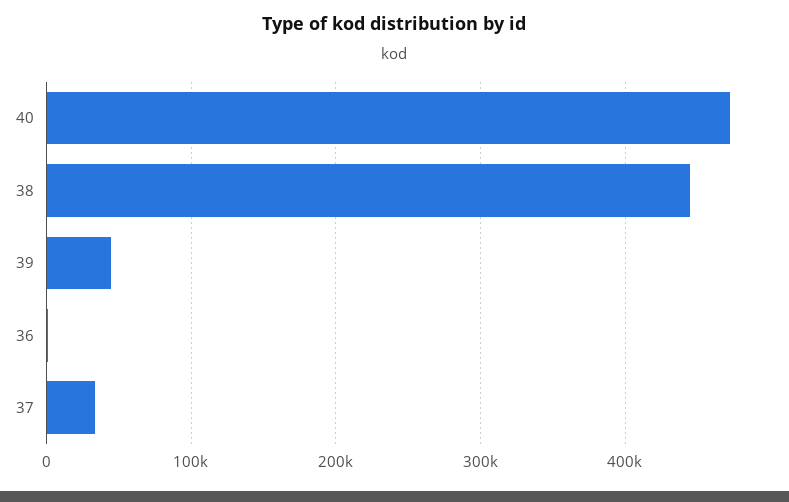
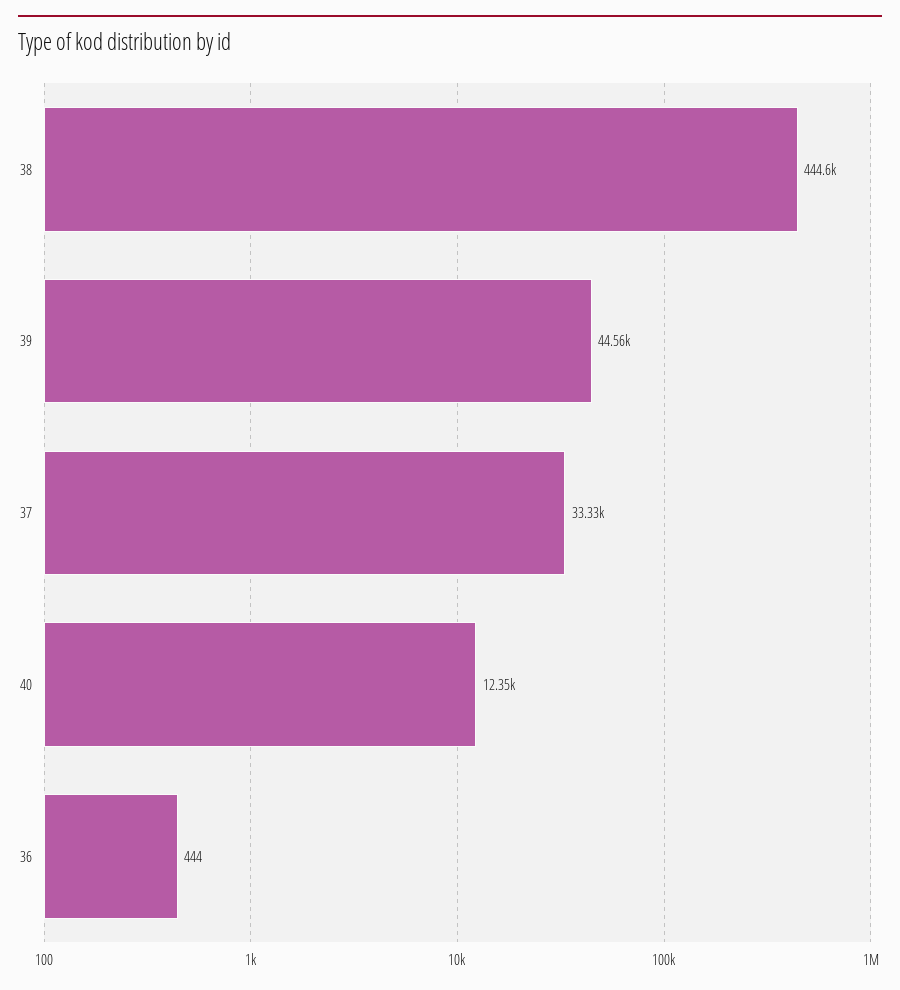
40: 470000 -> 12350

